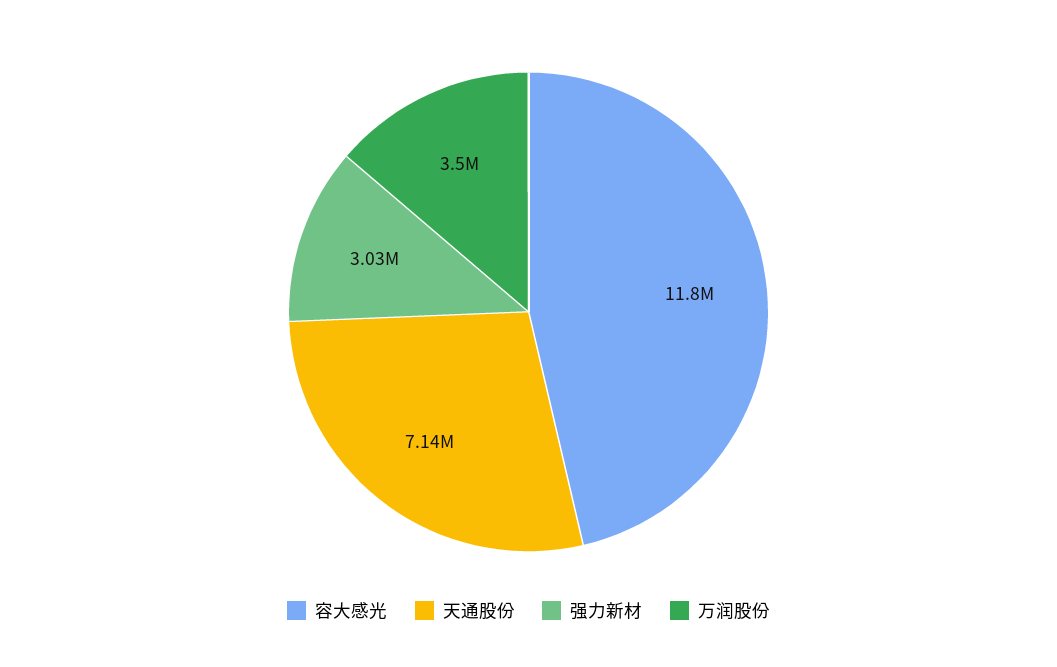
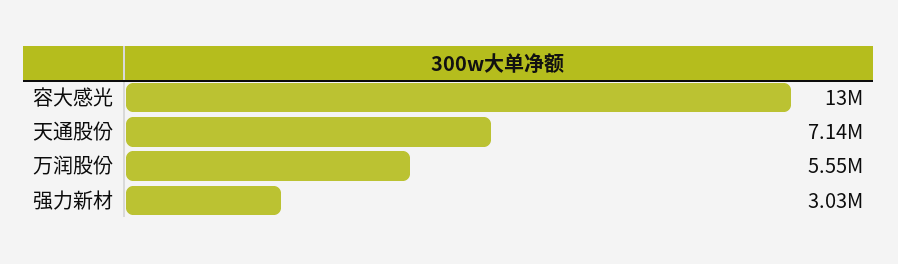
容大感光: 11800000 -> 13000000
万润股份: 3500000 -> 5550000

